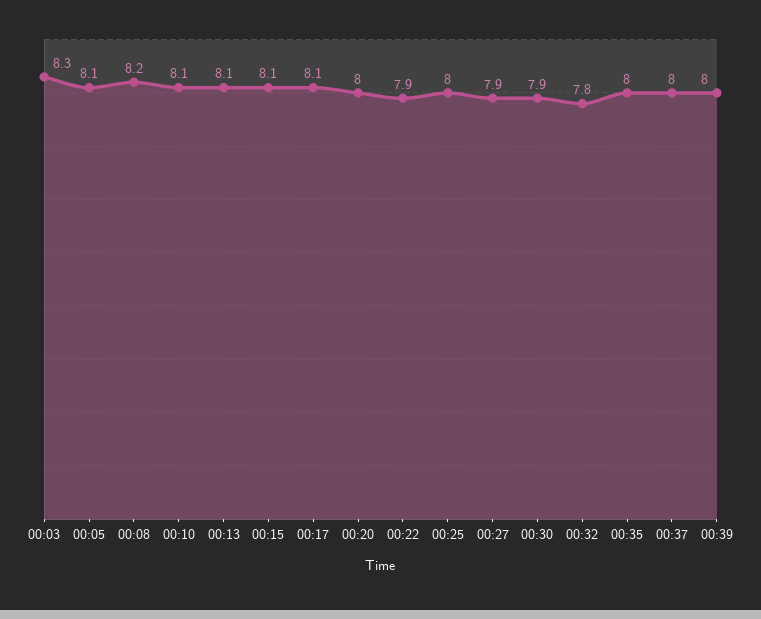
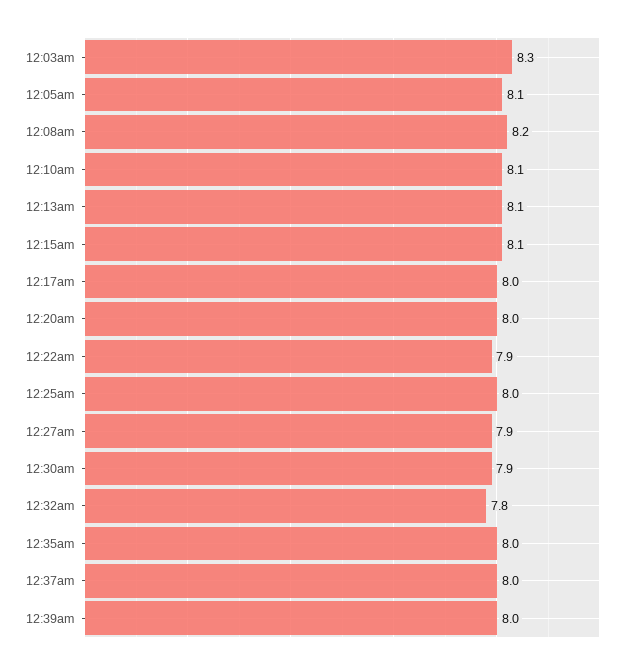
00:17: 8.1 -> 8

